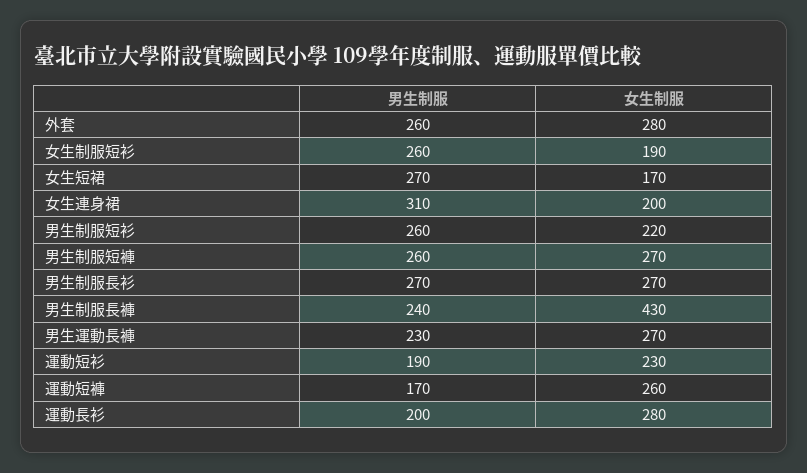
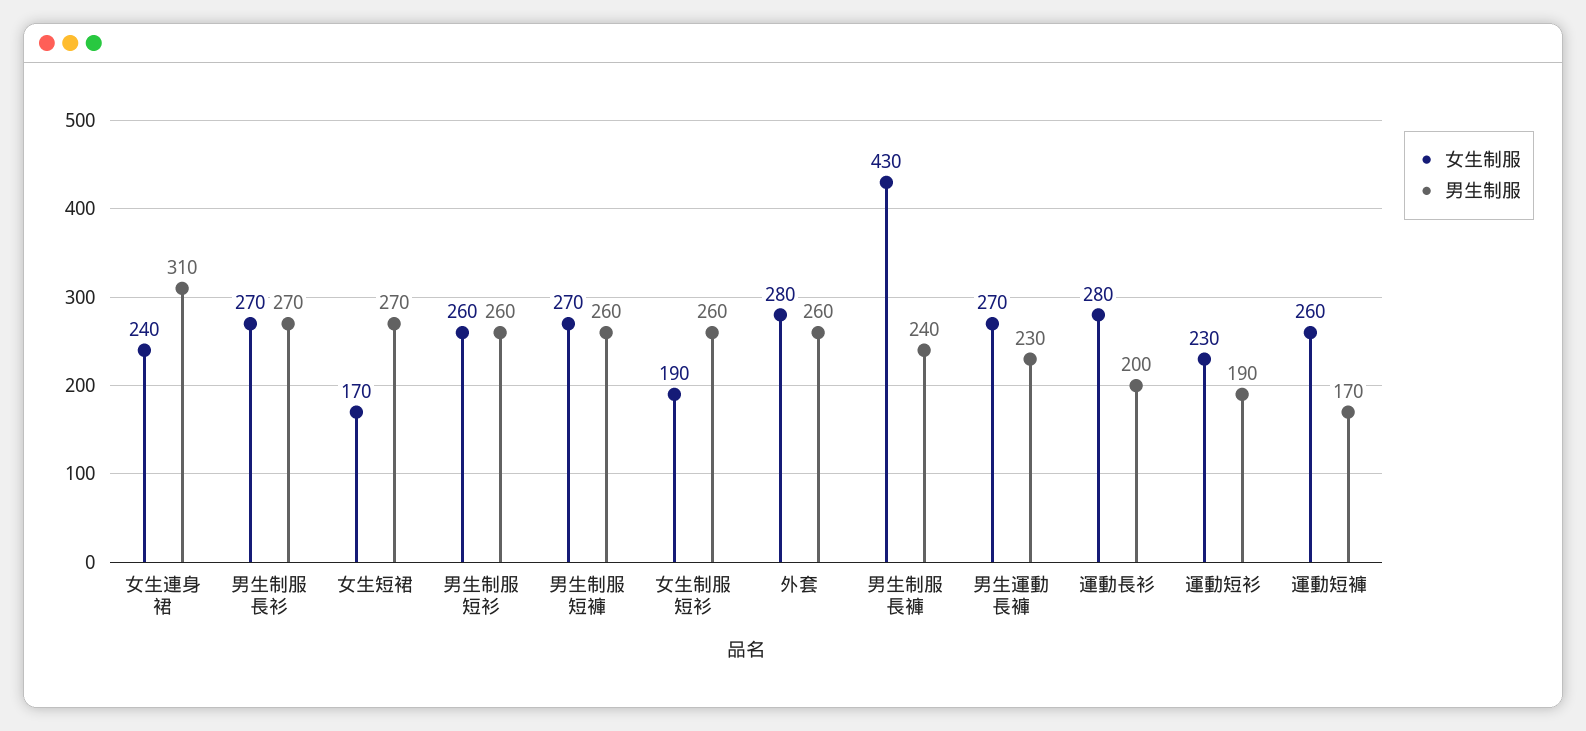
女生制服, 女生連身裙: 200 -> 240
女生制服, 男生制服短衫: 220 -> 260

